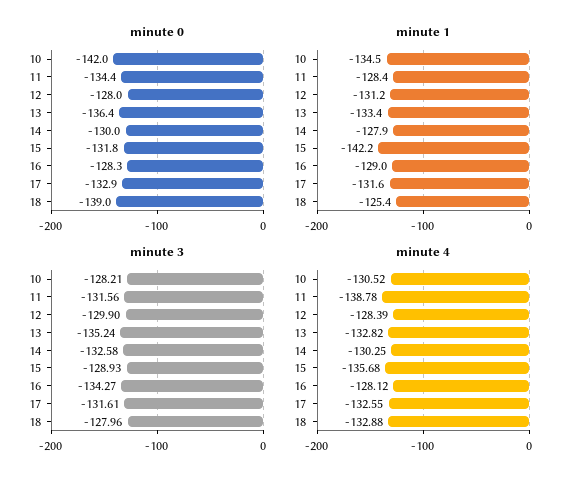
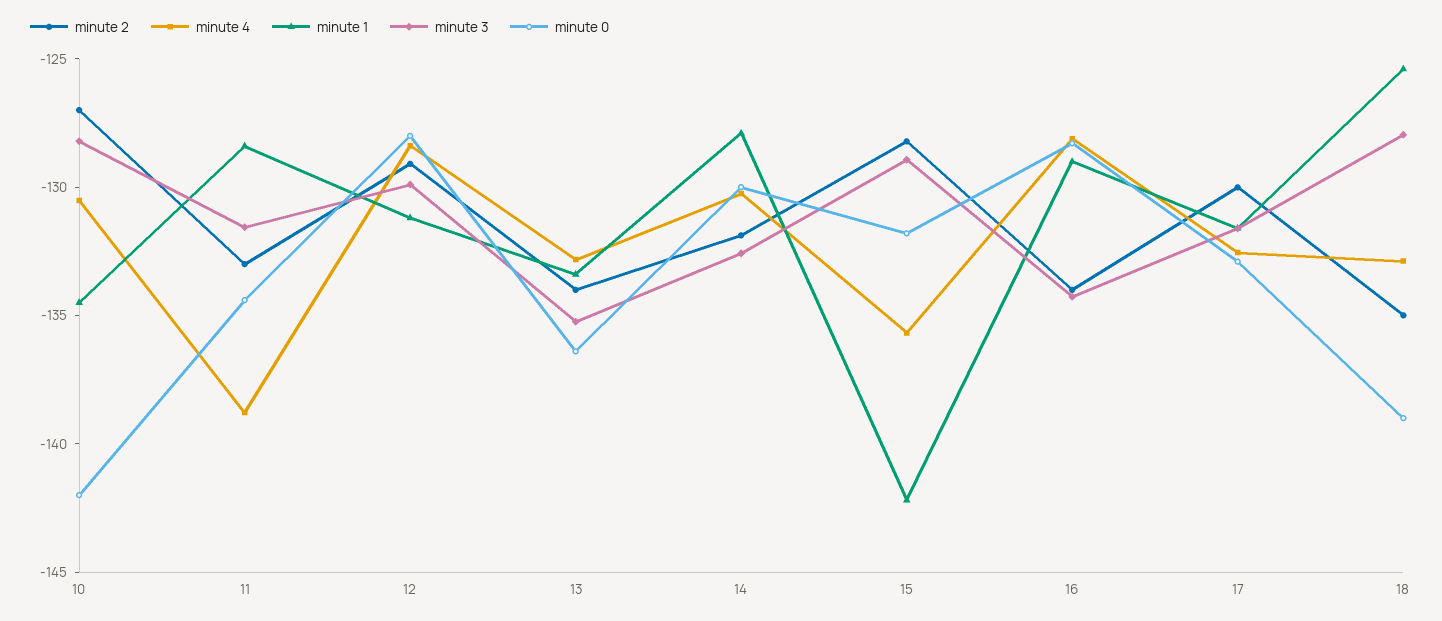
minute 2, 10: none -> -127
minute 2, 11: none -> -133
minute 2, 12: none -> -129
minute 2, 13: none -> -134
minute 2, 14: none -> -132
minute 2, 15: none -> -128
minute 2, 16: none -> -134
minute 2, 17: none -> -130
minute 2, 18: none -> -135

